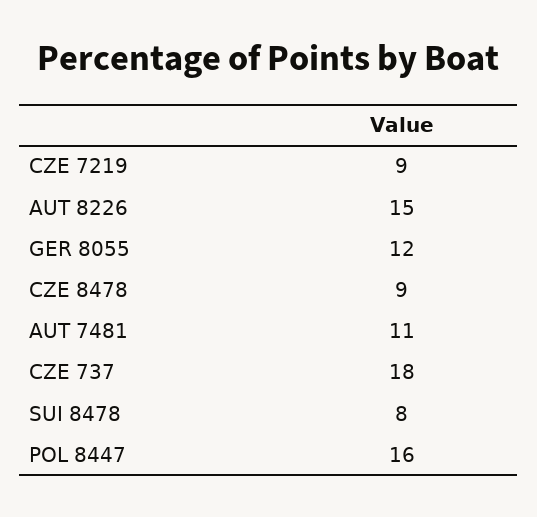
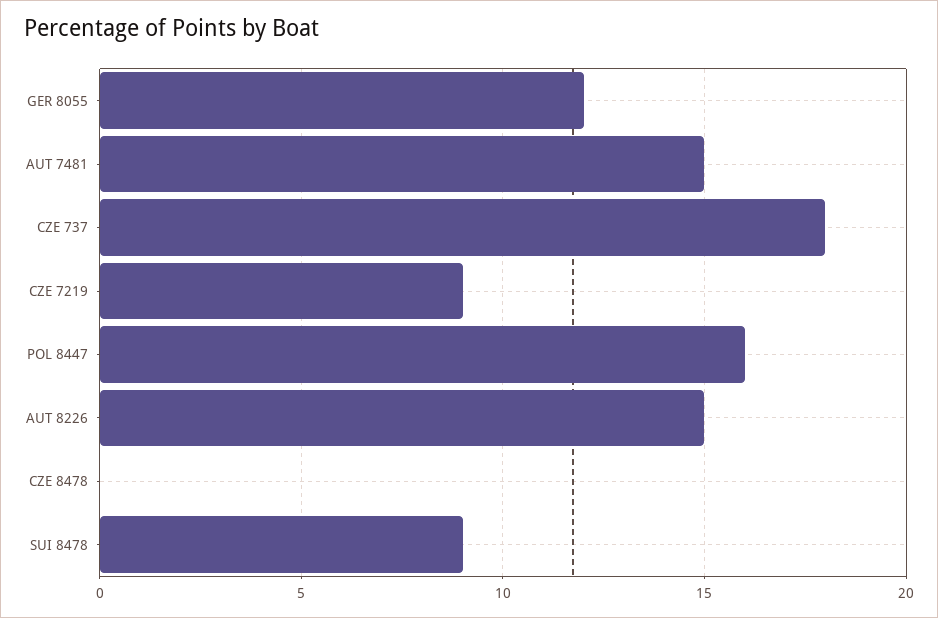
CZE 8478: 9 -> 0
AUT 7481: 11 -> 15
SUI 8478: 8 -> 9

